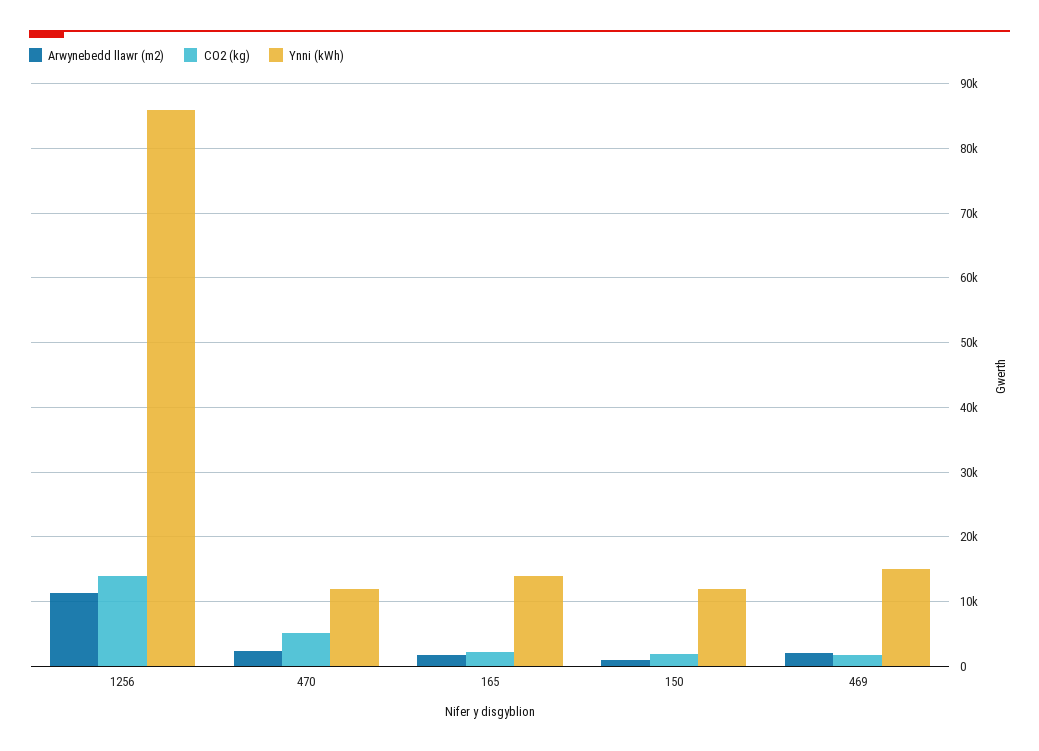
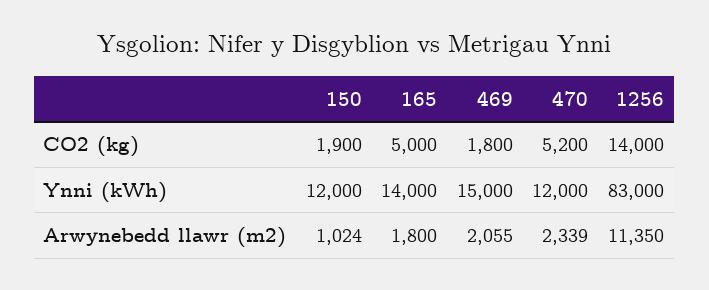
Ynni (kWh), 1256: 86000 -> 83000
CO2 (kg), 165: 2000 -> 5000

